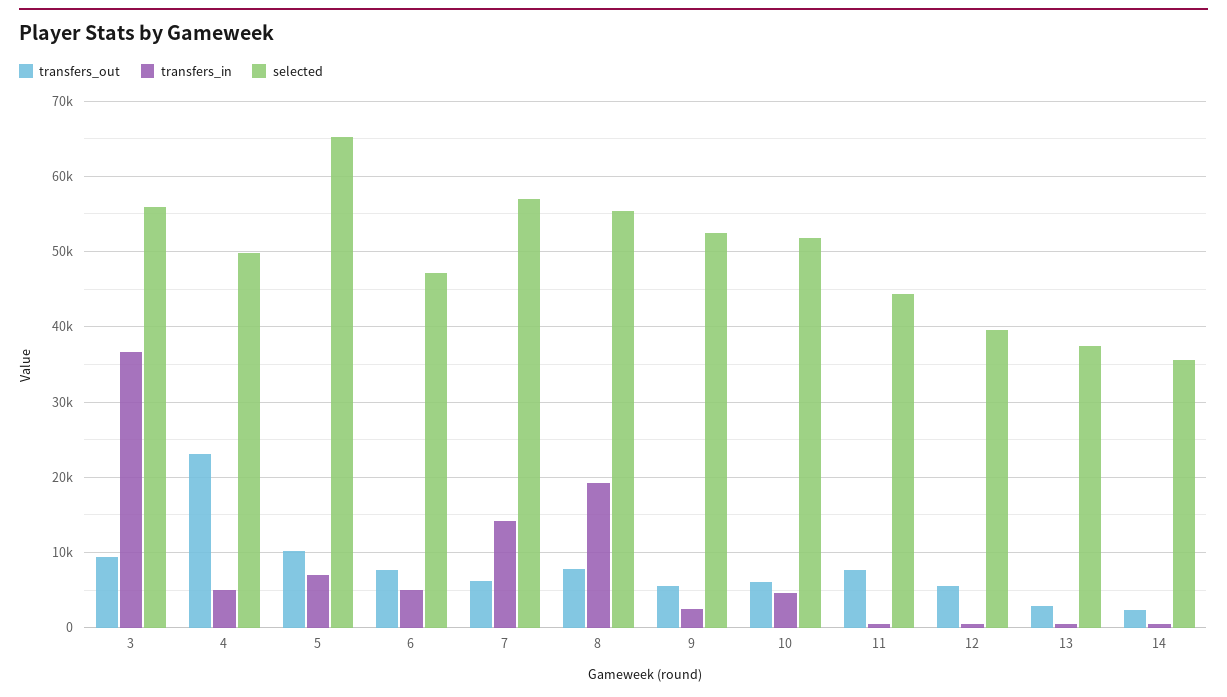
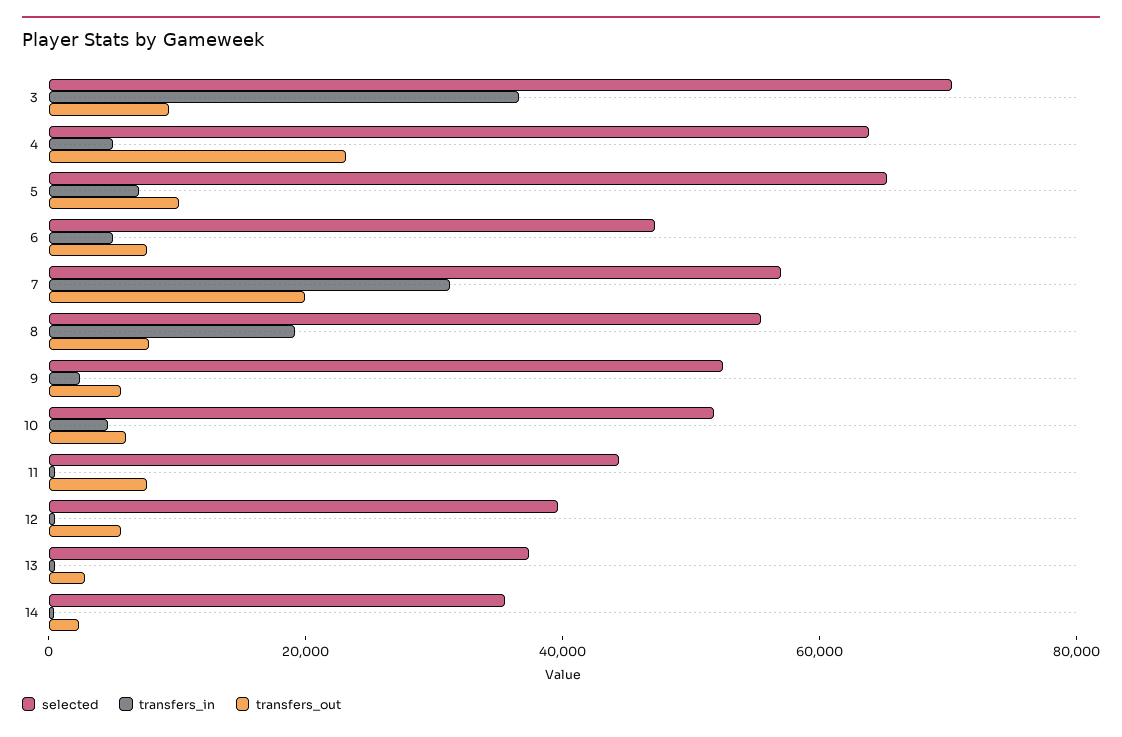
selected, 3: 56000 -> 70000
selected, 4: 50000 -> 65000
transfers_out, 7: 6000 -> 20000
transfers_in, 7: 14000 -> 30000

